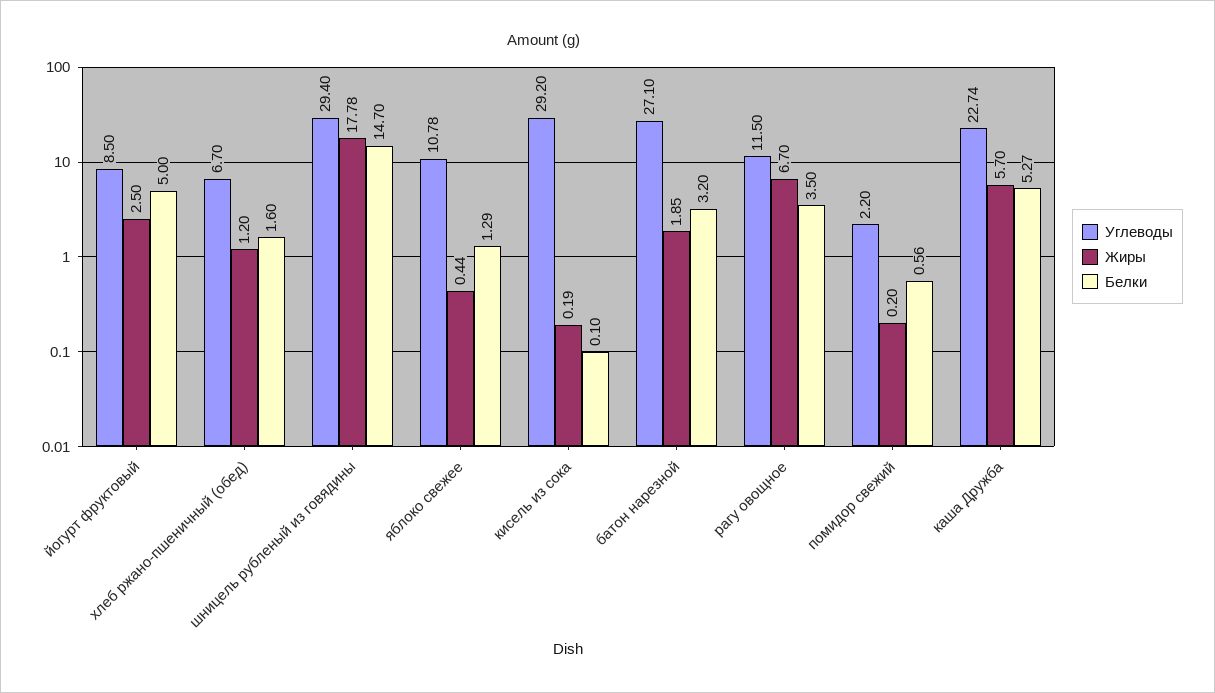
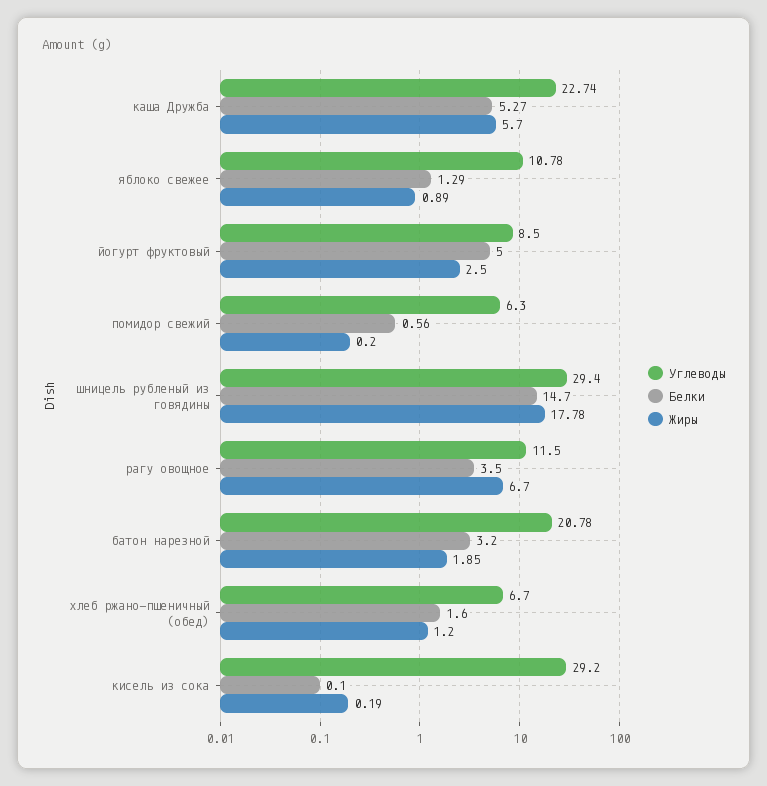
Жиры, яблоко свежее: 0.44 -> 0.89
Углеводы, батон нарезной: 27.1 -> 20.78
Углеводы, помидор свежий: 2.2 -> 6.3

